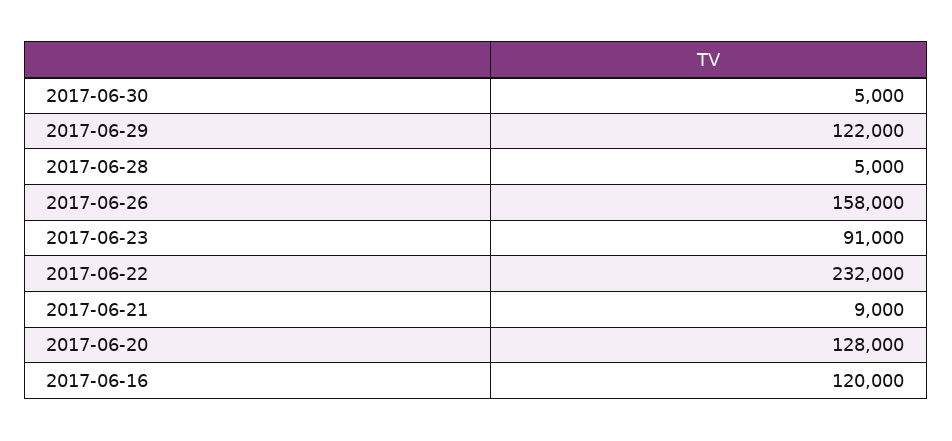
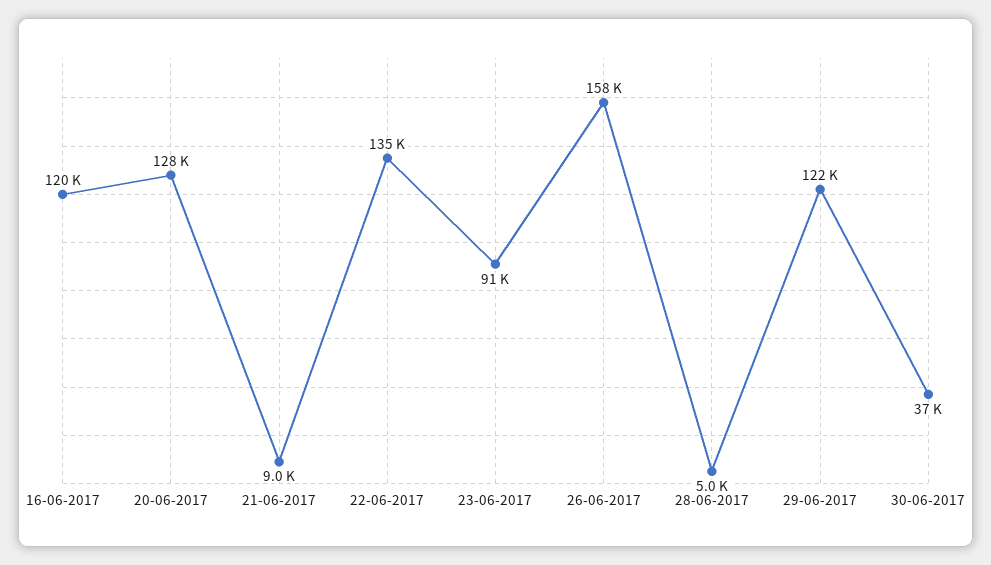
2017-06-30: 5000 -> 37000
2017-06-22: 232000 -> 135000

